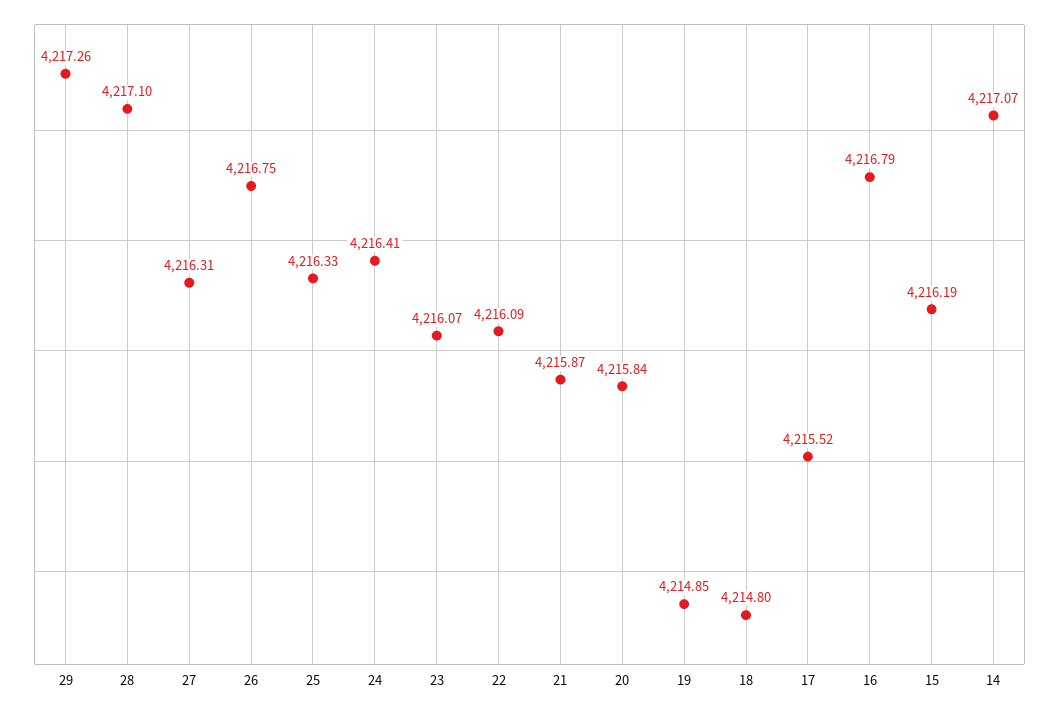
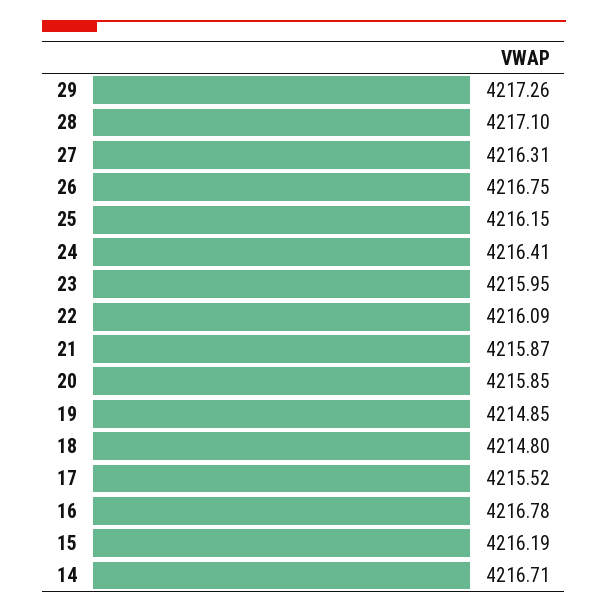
25: 4216.33 -> 4216.15
23: 4216.07 -> 4215.95
20: 4215.84 -> 4215.85
16: 4216.79 -> 4216.78
14: 4217.07 -> 4216.71

